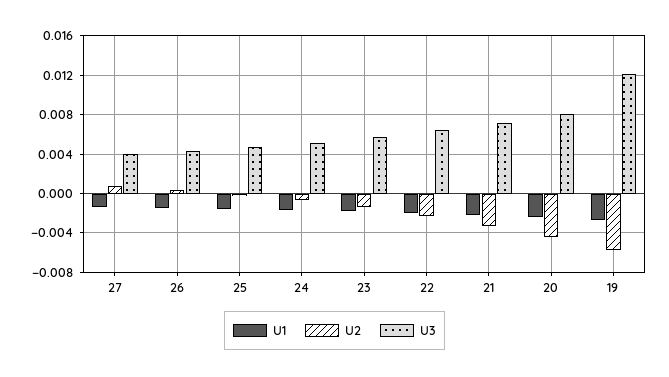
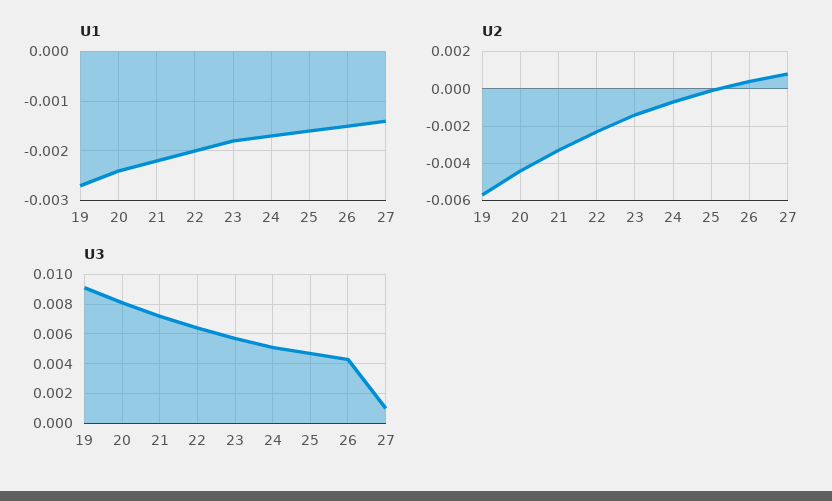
U3, 27: 0.004 -> 0.001
U3, 19: 0.012 -> 0.009

